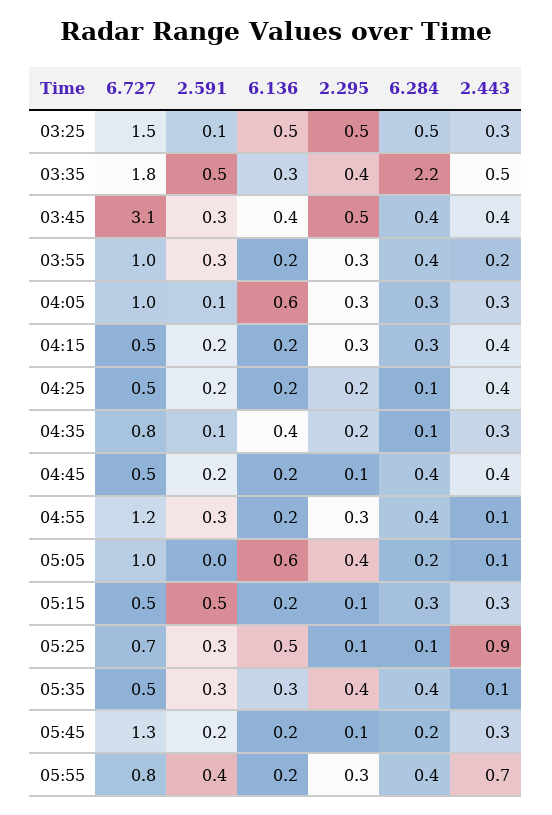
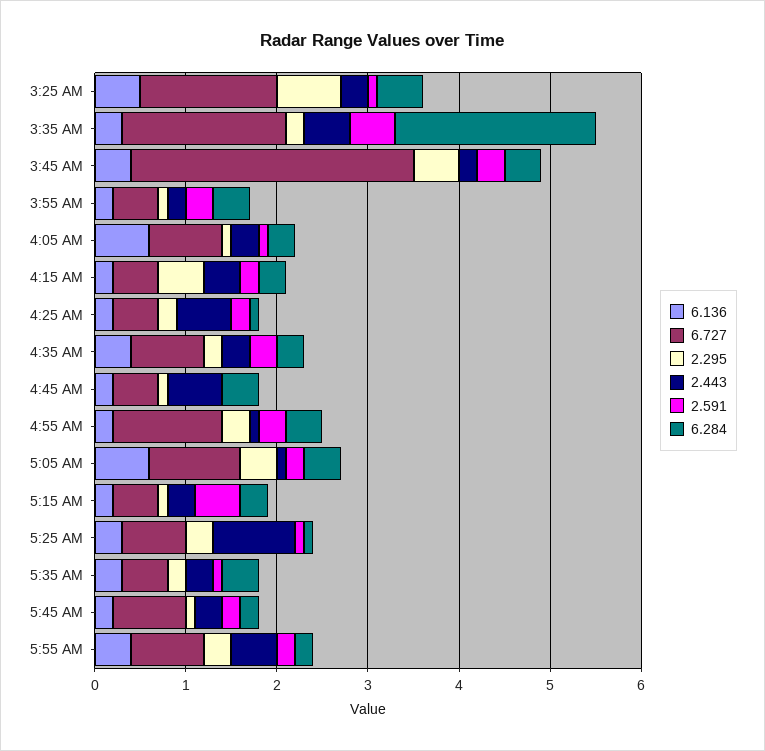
2.295, 03:25: 0.5 -> 0.7
2.295, 03:35: 0.4 -> 0.2
2.443, 03:45: 0.4 -> 0.2
6.727, 03:55: 1 -> 0.5
2.295, 03:55: 0.3 -> 0.1
6.727, 04:05: 1 -> 0.8
2.295, 04:05: 0.3 -> 0.1
2.295, 04:15: 0.3 -> 0.5
2.443, 04:25: 0.4 -> 0.6
2.591, 04:35: 0.1 -> 0.3
6.284, 04:35: 0.1 -> 0.3
2.591, 04:45: 0.2 -> 0
2.443, 04:45: 0.4 -> 0.6
2.591, 05:05: 0 -> 0.2
6.284, 05:05: 0.2 -> 0.4
2.591, 05:25: 0.3 -> 0.1
6.136, 05:25: 0.5 -> 0.3
2.295, 05:25: 0.1 -> 0.3
2.591, 05:35: 0.3 -> 0.1
2.295, 05:35: 0.4 -> 0.2
2.443, 05:35: 0.1 -> 0.3
6.727, 05:45: 1.3 -> 0.8
2.591, 05:55: 0.4 -> 0.2
6.136, 05:55: 0.2 -> 0.4
6.284, 05:55: 0.4 -> 0.2
2.443, 05:55: 0.7 -> 0.5

